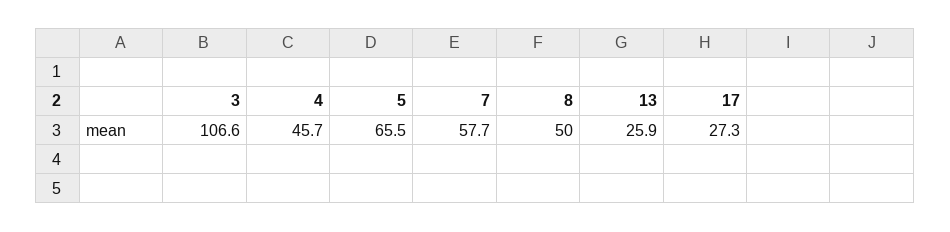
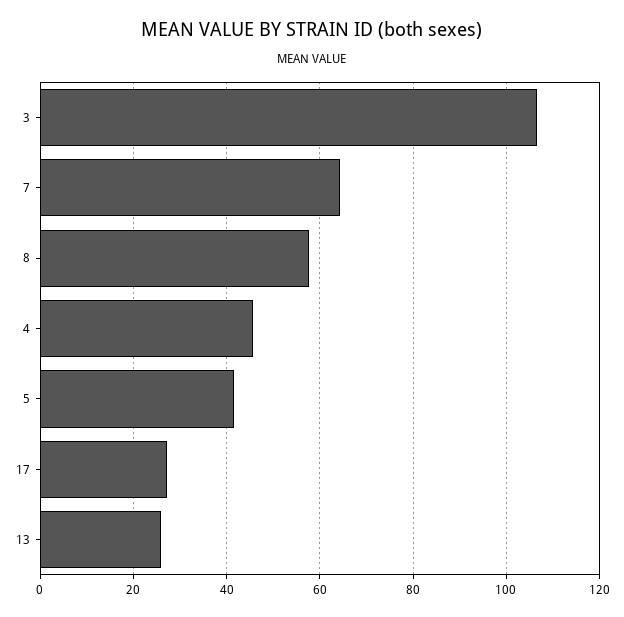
5: 65.5 -> 42
7: 57.7 -> 64
8: 50 -> 58

